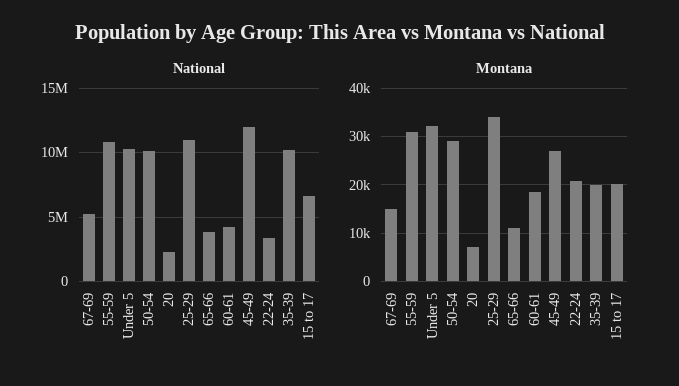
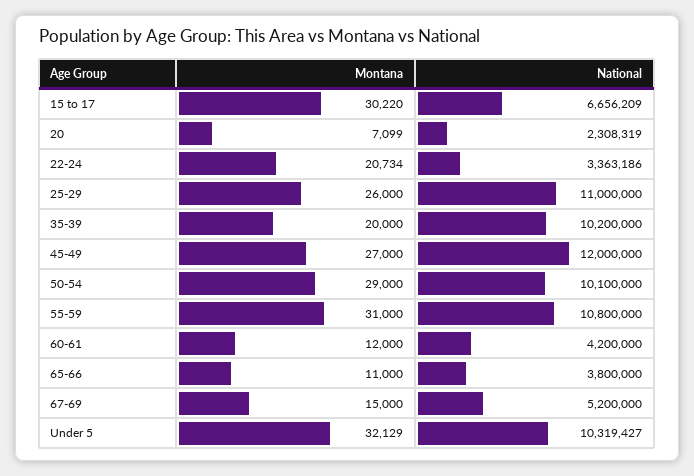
Montana, 25-29: 34000 -> 26000
Montana, 60-61: 18000 -> 12000
Montana, 15 to 17: 20000 -> 30220

